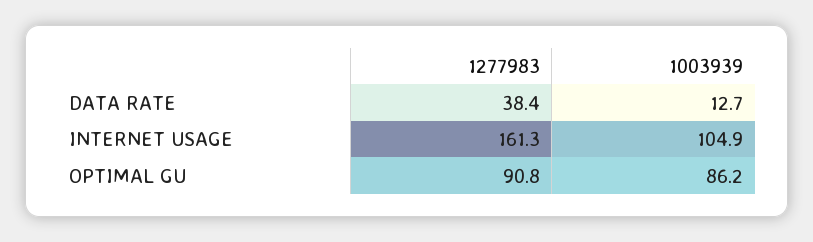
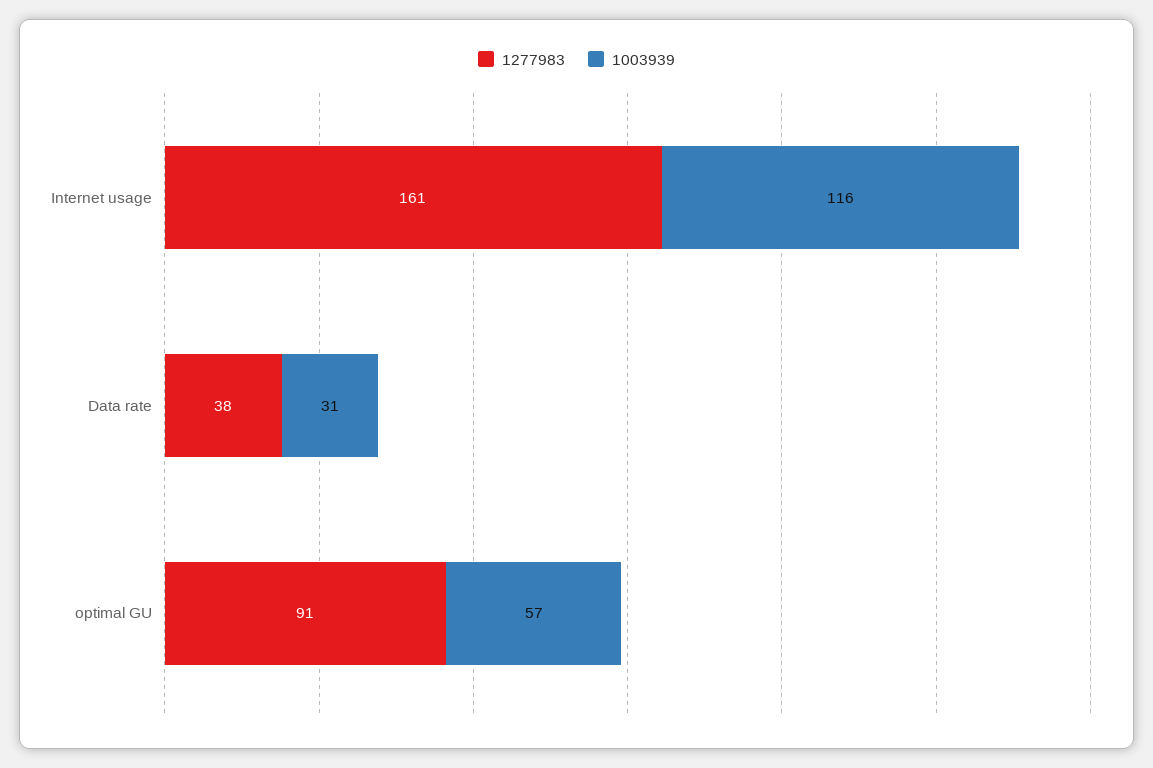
1003939, DATA RATE: 12.7 -> 31
1003939, INTERNET USAGE: 104.9 -> 116
1003939, OPTIMAL GU: 86.2 -> 57

